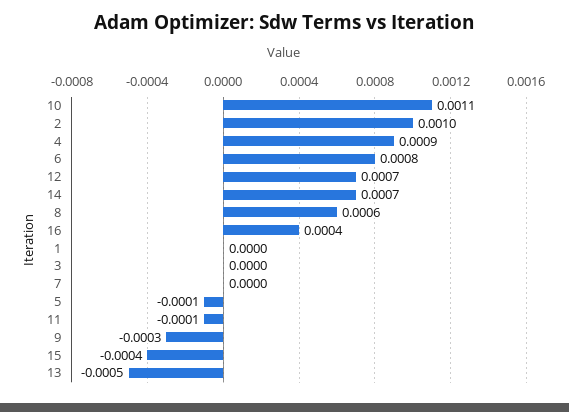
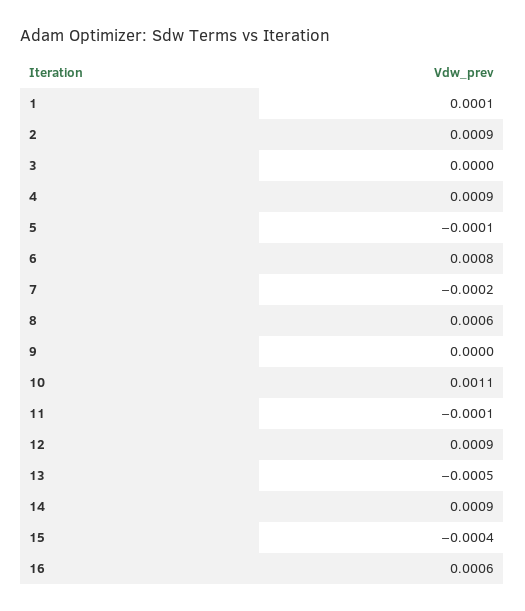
2: 0.001 -> 0.0009
12: 0.0007 -> 0.0009
14: 0.0007 -> 0.0009
16: 0.0004 -> 0.0006
1: 0 -> 0.0001
7: 0 -> -0.0002
9: -0.0003 -> 0

